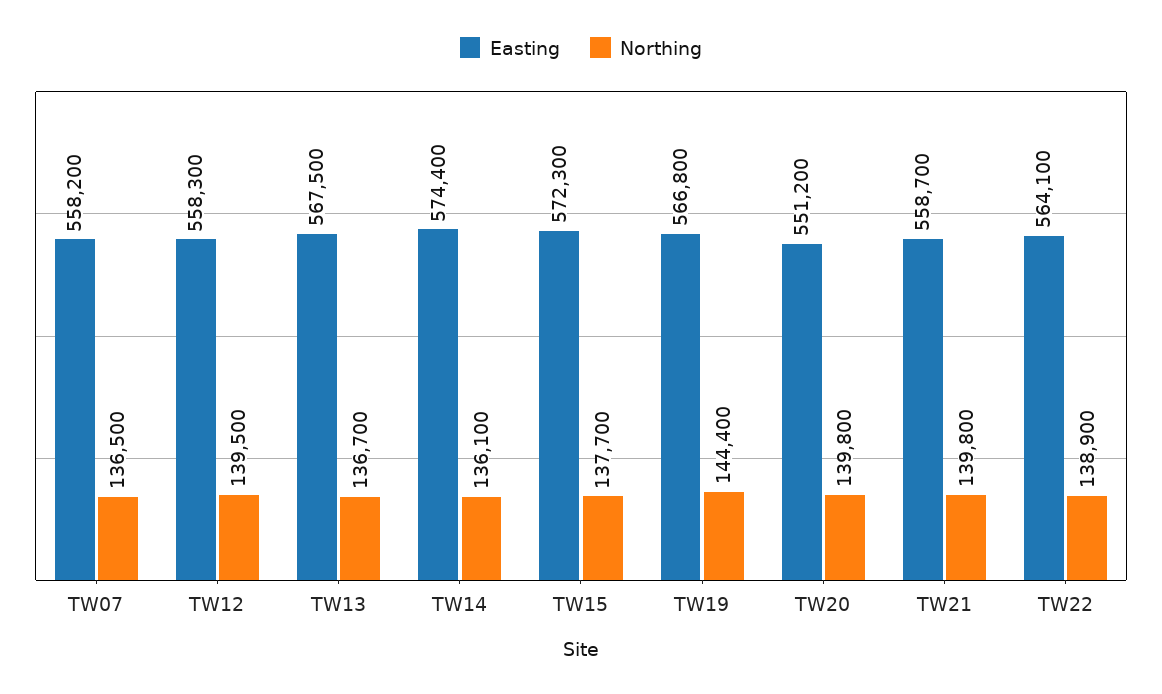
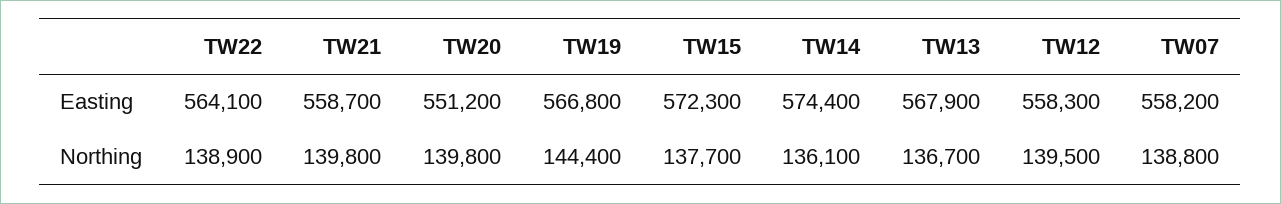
Northing, TW07: 136500 -> 138800
Easting, TW13: 567500 -> 567900

